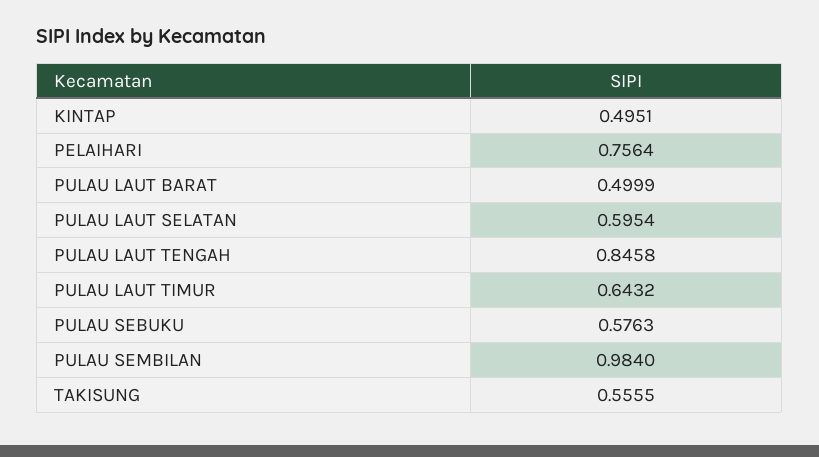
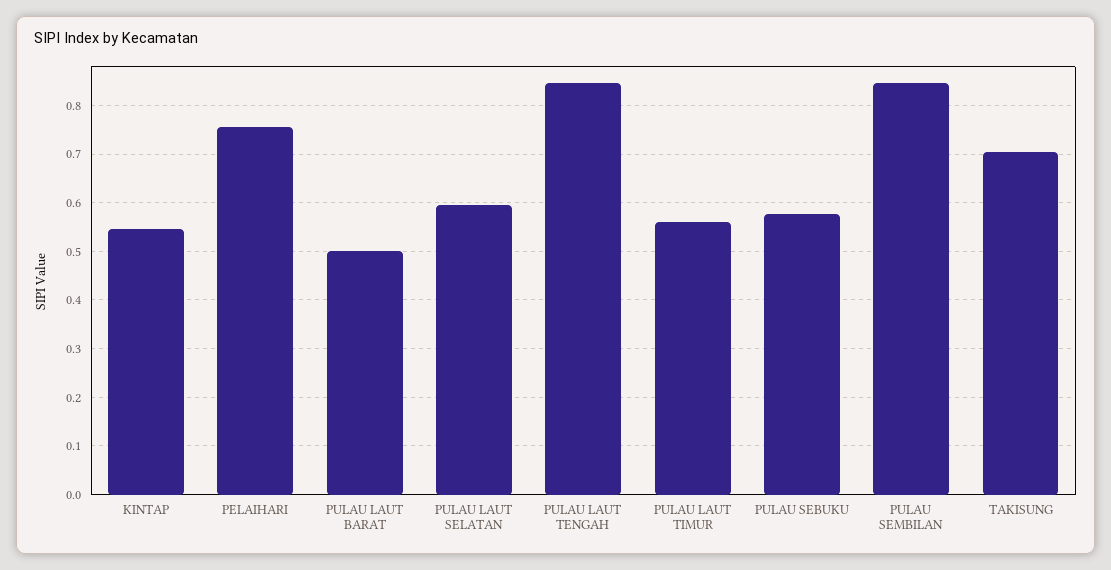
KINTAP: 0.4951 -> 0.54
PULAU LAUT TIMUR: 0.6432 -> 0.56
PULAU SEMBILAN: 0.984 -> 0.84
TAKISUNG: 0.5555 -> 0.7

